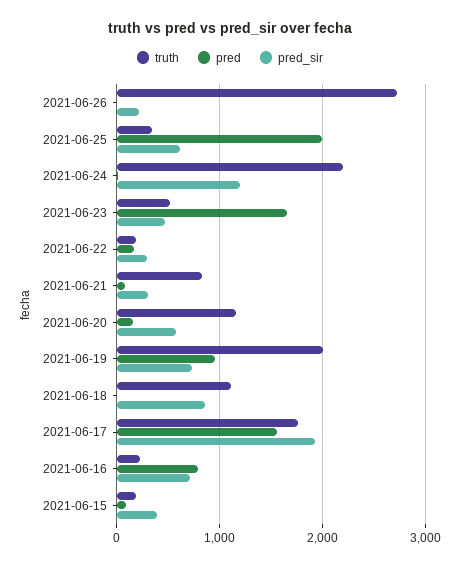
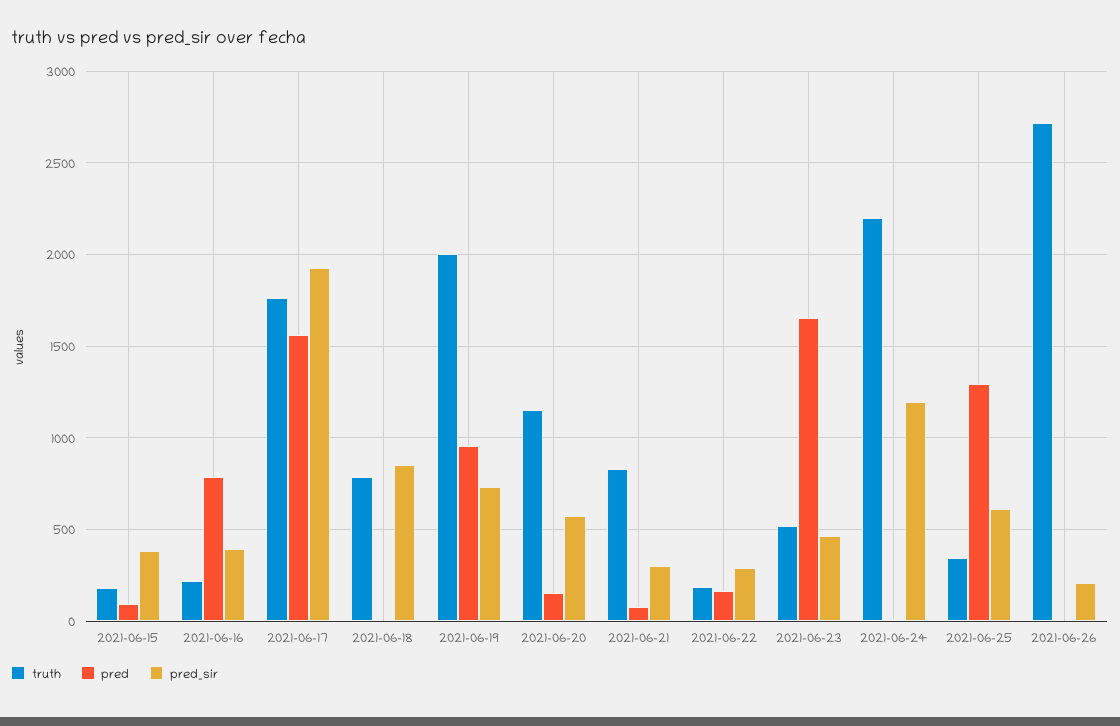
pred, 2021-06-25: 2000 -> 1300
truth, 2021-06-18: 1100 -> 800
pred_sir, 2021-06-16: 700 -> 400

